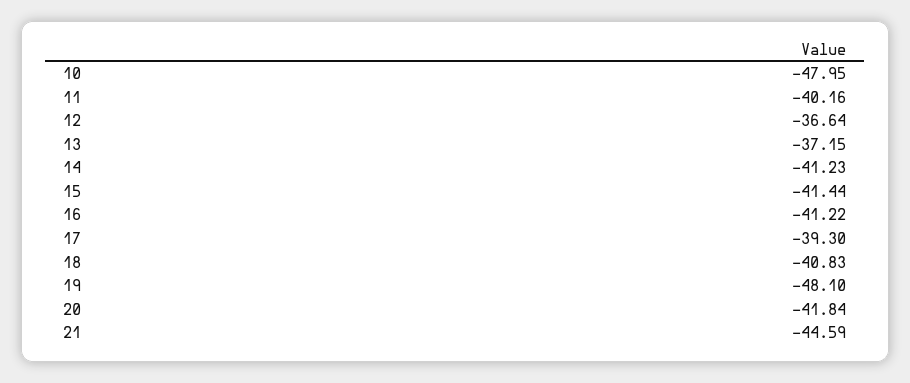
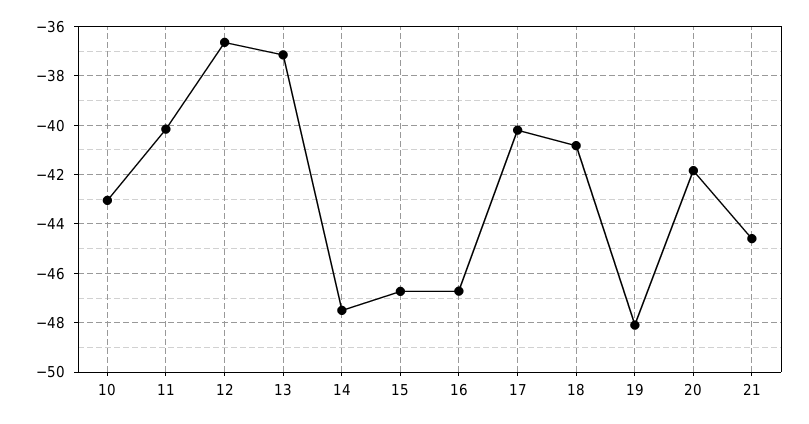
10: -47.95 -> -43
14: -41.23 -> -47.5
15: -41.44 -> -46.75
16: -41.22 -> -46.75
17: -39.3 -> -40.25

